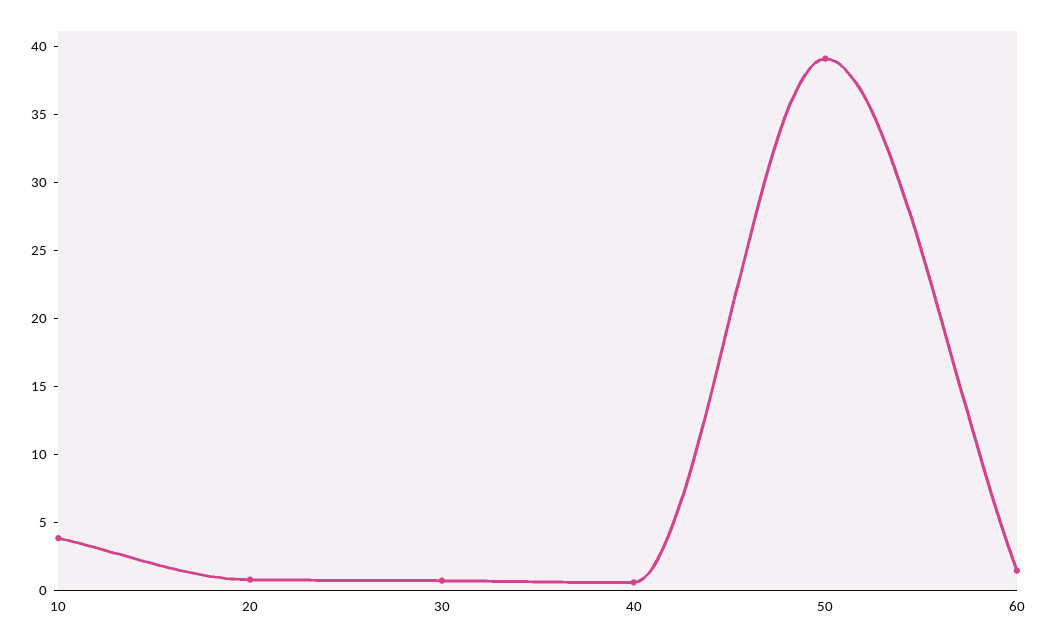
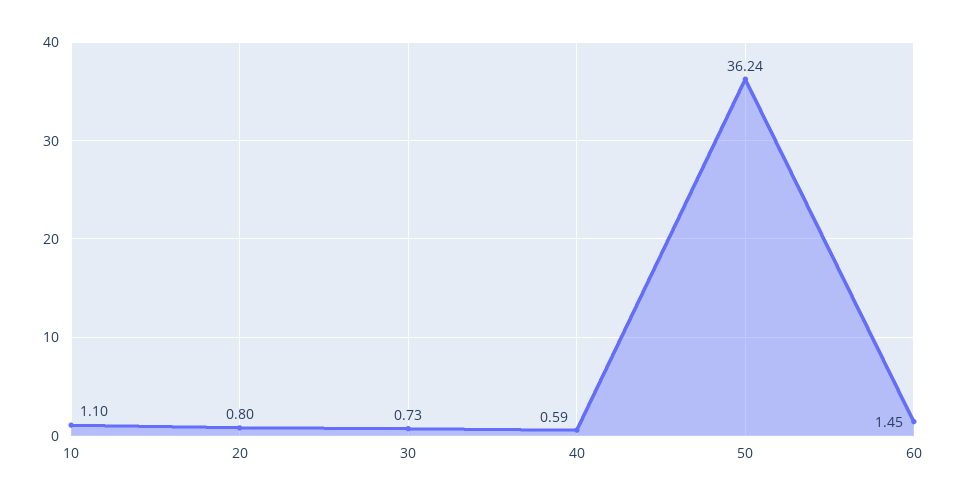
10: 4 -> 1.1
50: 39 -> 36.24

